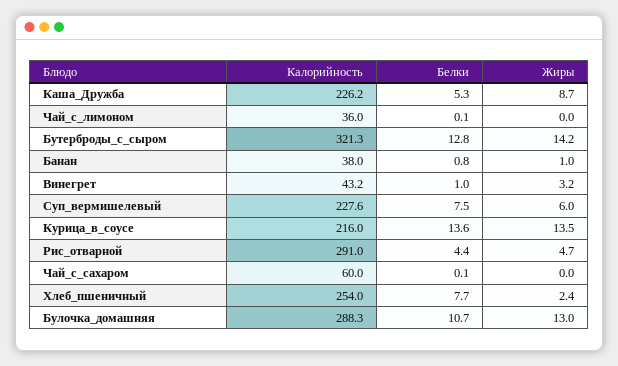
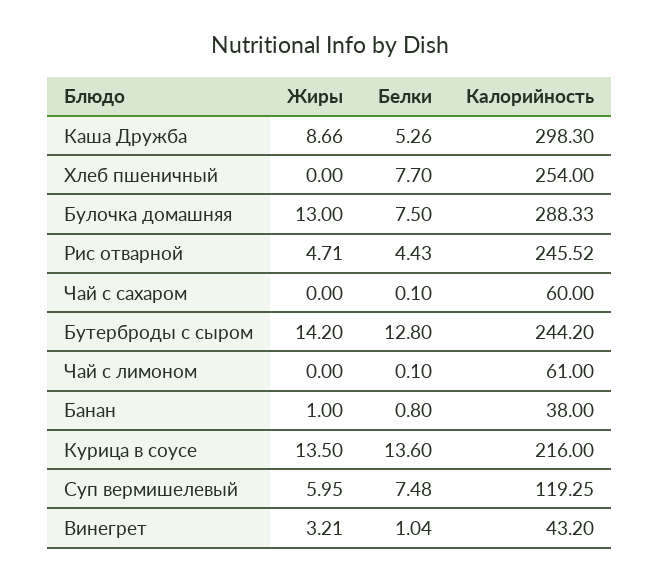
Калорийность, Каша_Дружба: 226.2 -> 298.3
Калорийность, Чай_с_лимоном: 36 -> 61
Калорийность, Бутерброды_с_сыром: 321.3 -> 244.2
Калорийность, Суп_вермишелевый: 227.6 -> 119.25
Калорийность, Рис_отварной: 291 -> 245.52
Жиры, Хлеб_пшеничный: 2.4 -> 0
Белки, Булочка_домашняя: 10.7 -> 7.5

